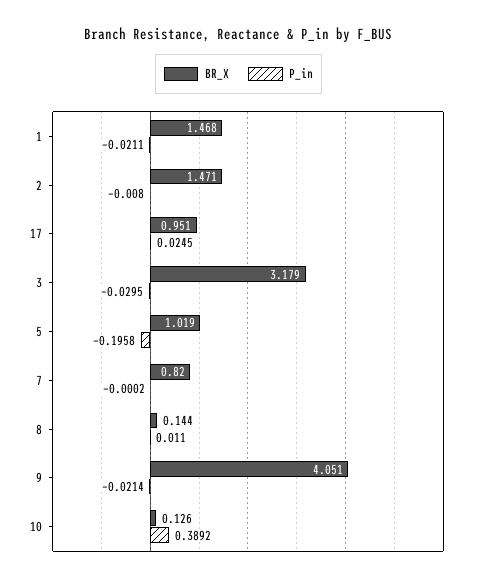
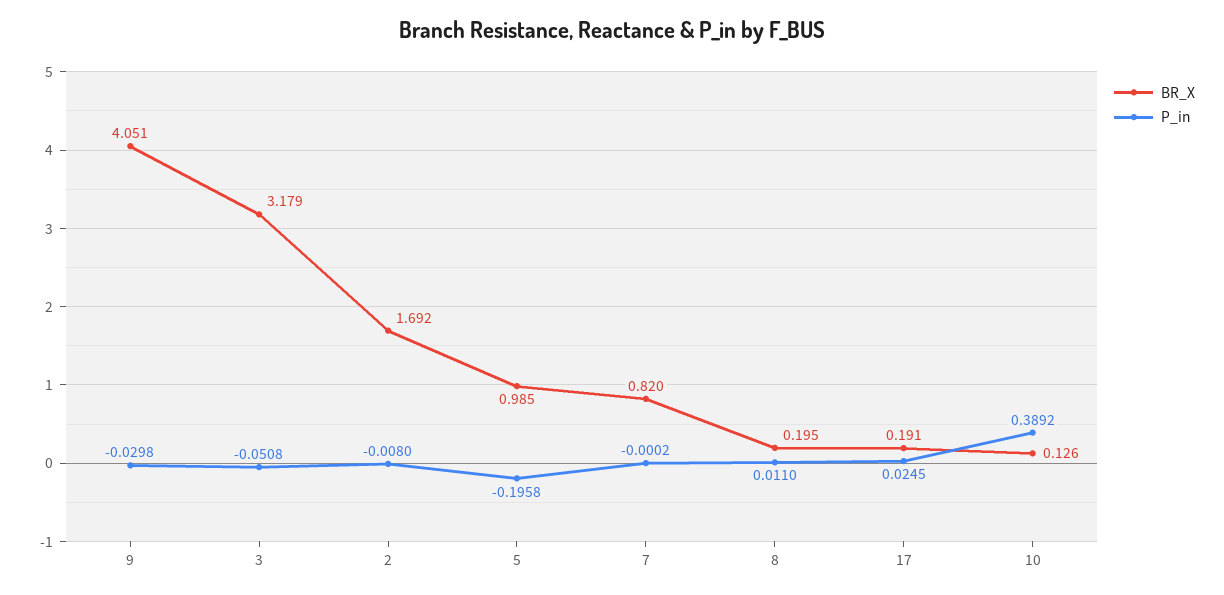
BR_X, 1: 1.468 -> none
P_in, 1: -0.0211 -> none
BR_X, 2: 1.471 -> 1.692
BR_X, 17: 0.951 -> 0.191
P_in, 3: -0.0295 -> -0.0508
BR_X, 5: 1.019 -> 0.985
BR_X, 8: 0.144 -> 0.195
P_in, 9: -0.0214 -> -0.0298

